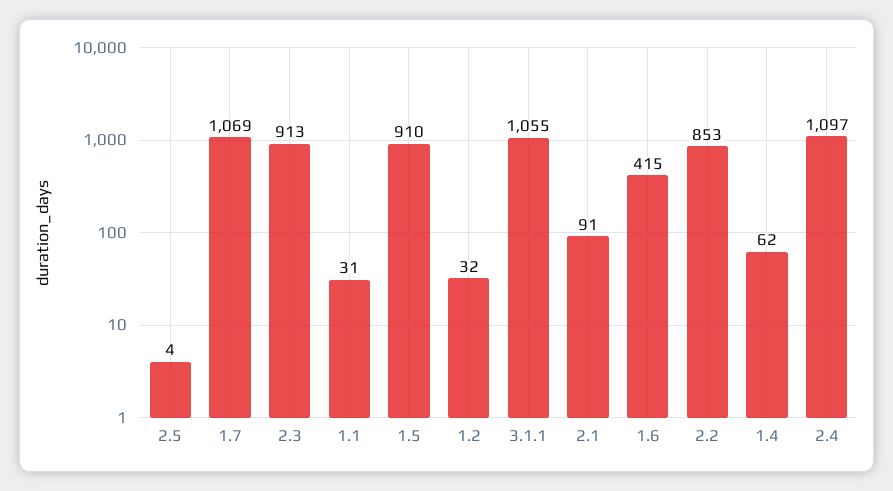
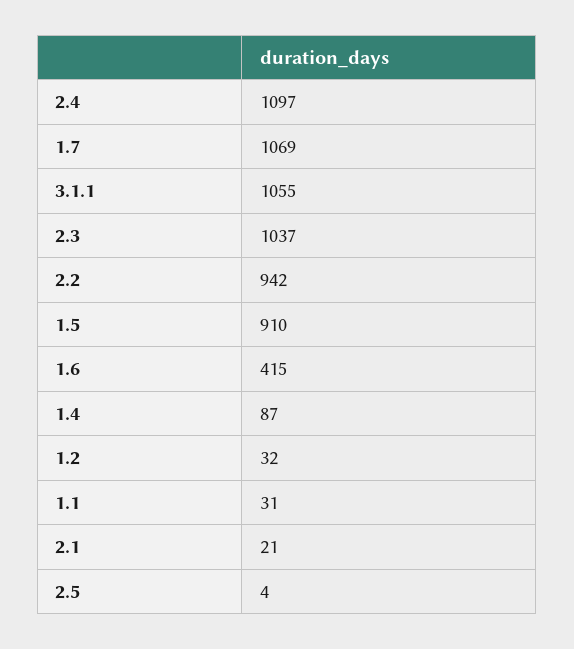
2.3: 913 -> 1037
2.1: 91 -> 21
2.2: 853 -> 942
1.4: 62 -> 87

